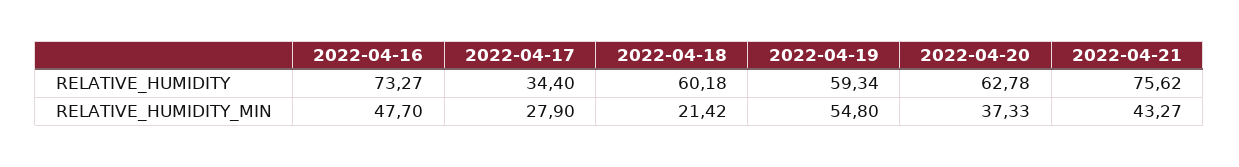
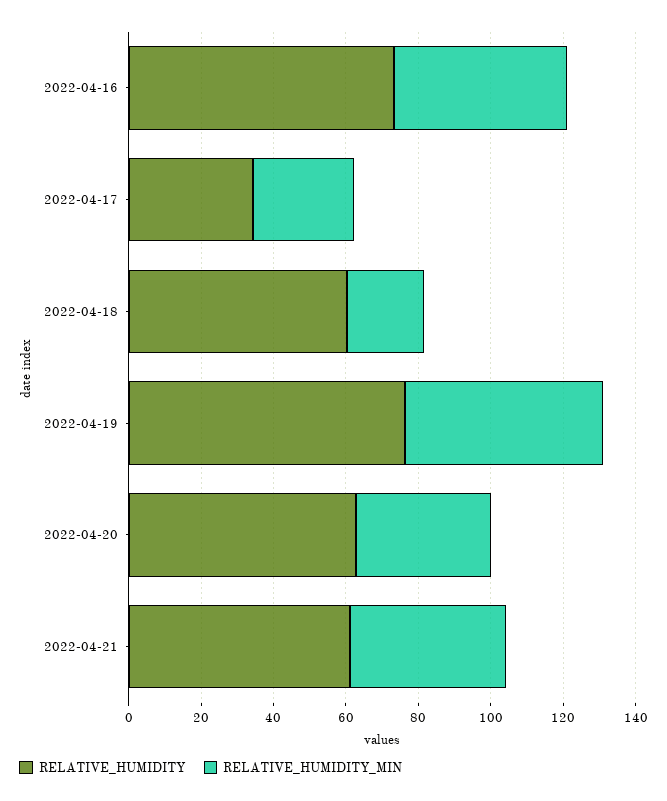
RELATIVE_HUMIDITY, 2022-04-19: 59.34 -> 75
RELATIVE_HUMIDITY, 2022-04-21: 75.62 -> 60

